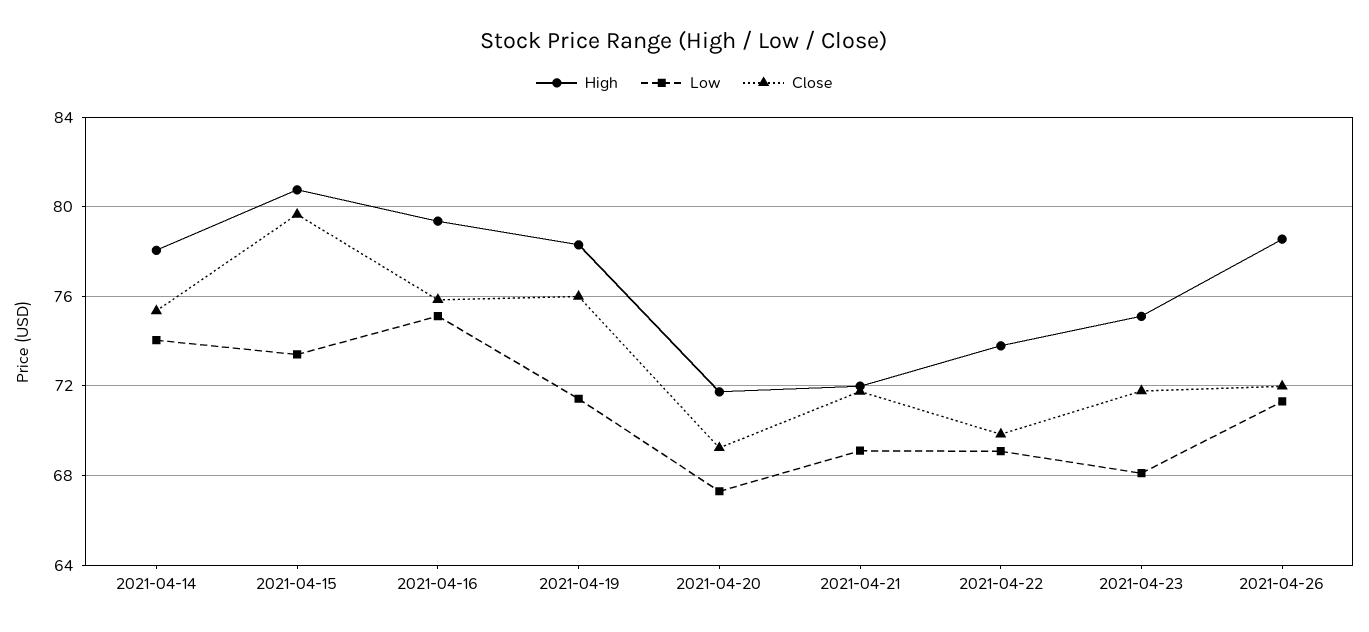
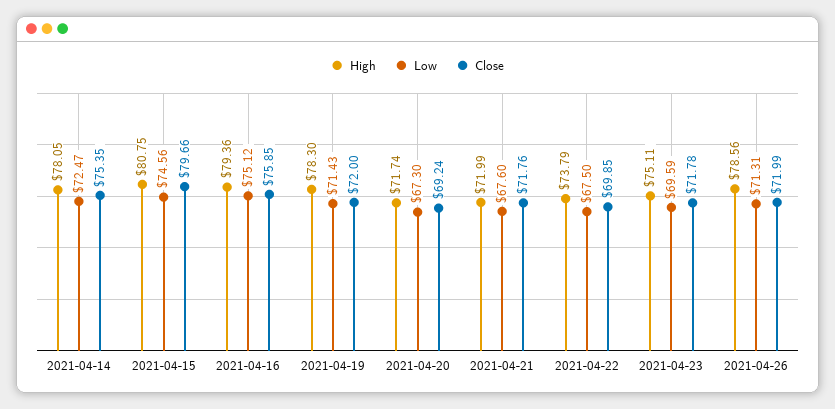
Low, 2021-04-14: 74 -> 72.47
Low, 2021-04-15: 73.5 -> 74.56
Close, 2021-04-19: 76 -> 72
Low, 2021-04-21: 69 -> 67.6
Low, 2021-04-22: 69 -> 67.5
Low, 2021-04-23: 68 -> 69.59

